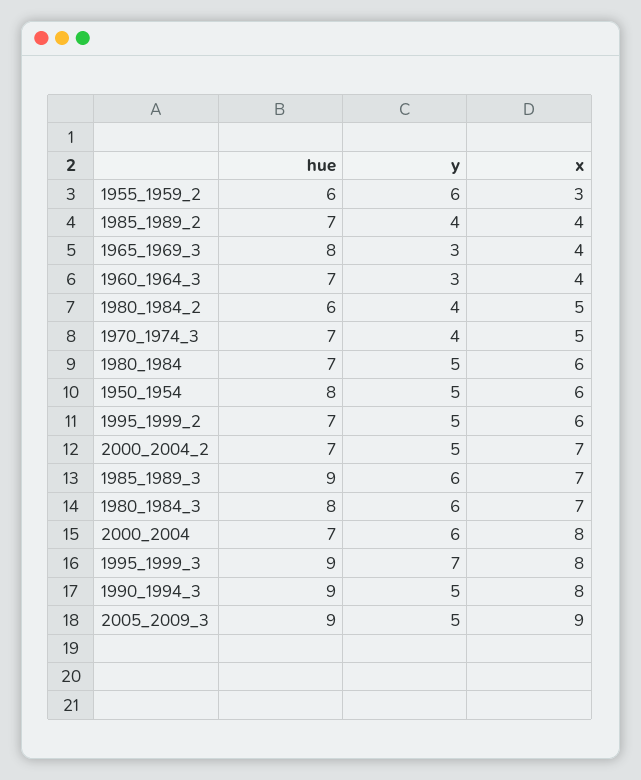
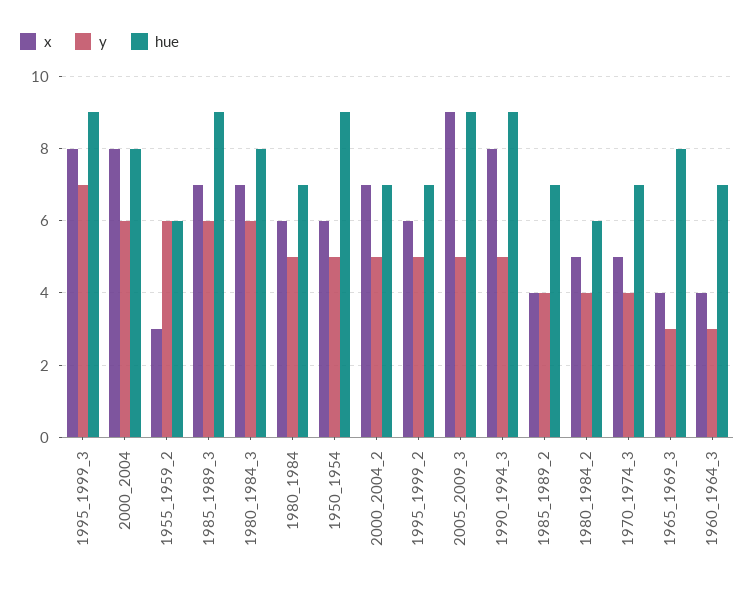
hue, 1950_1954: 8 -> 9
hue, 2000_2004: 7 -> 8

